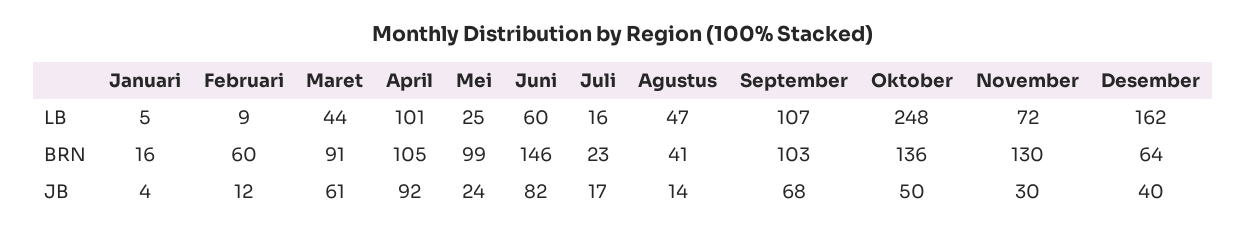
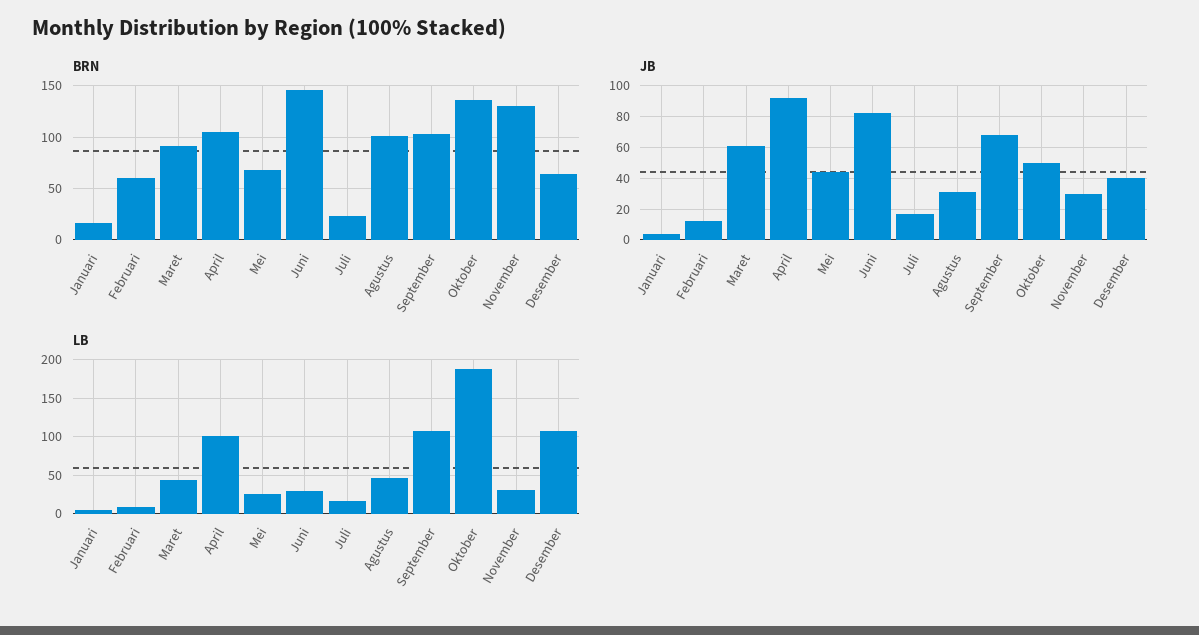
LB, Juni: 60 -> 30
LB, Oktober: 248 -> 190
LB, November: 72 -> 30
LB, Desember: 162 -> 110
BRN, Mei: 99 -> 70
BRN, Agustus: 41 -> 100
JB, Mei: 24 -> 45
JB, Agustus: 14 -> 30

